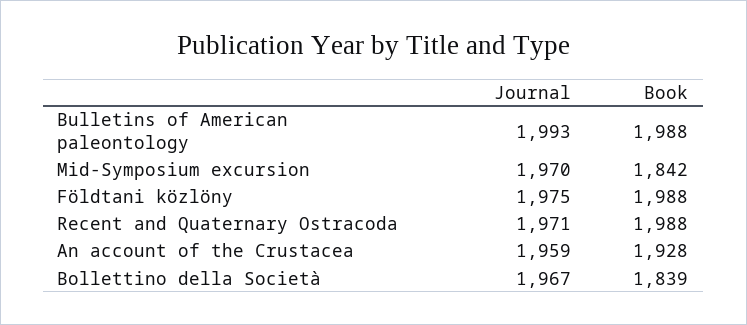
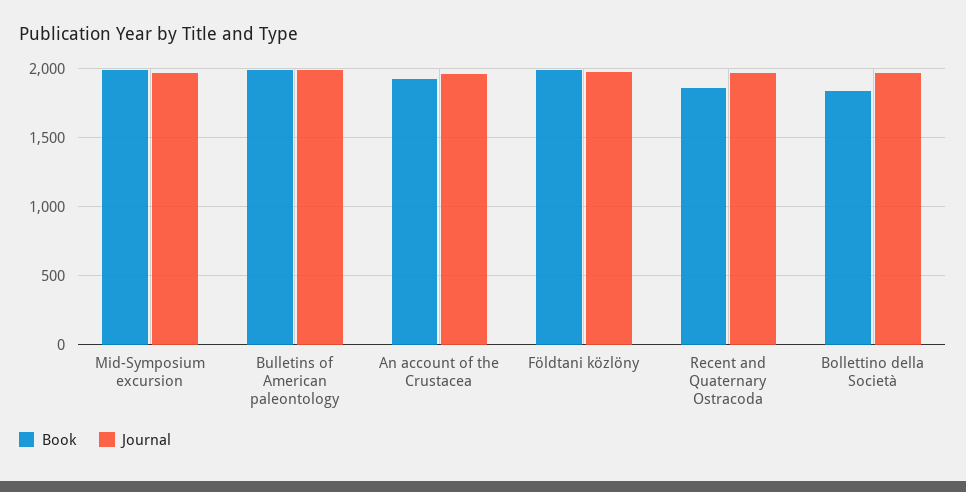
Book, Mid-Symposium excursion: 1842 -> 2000
Book, Recent and Quaternary Ostracoda: 1988 -> 1850

